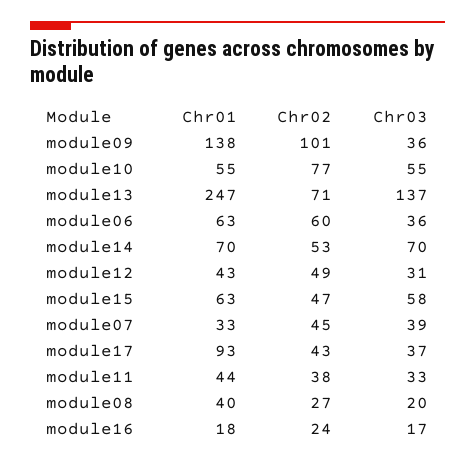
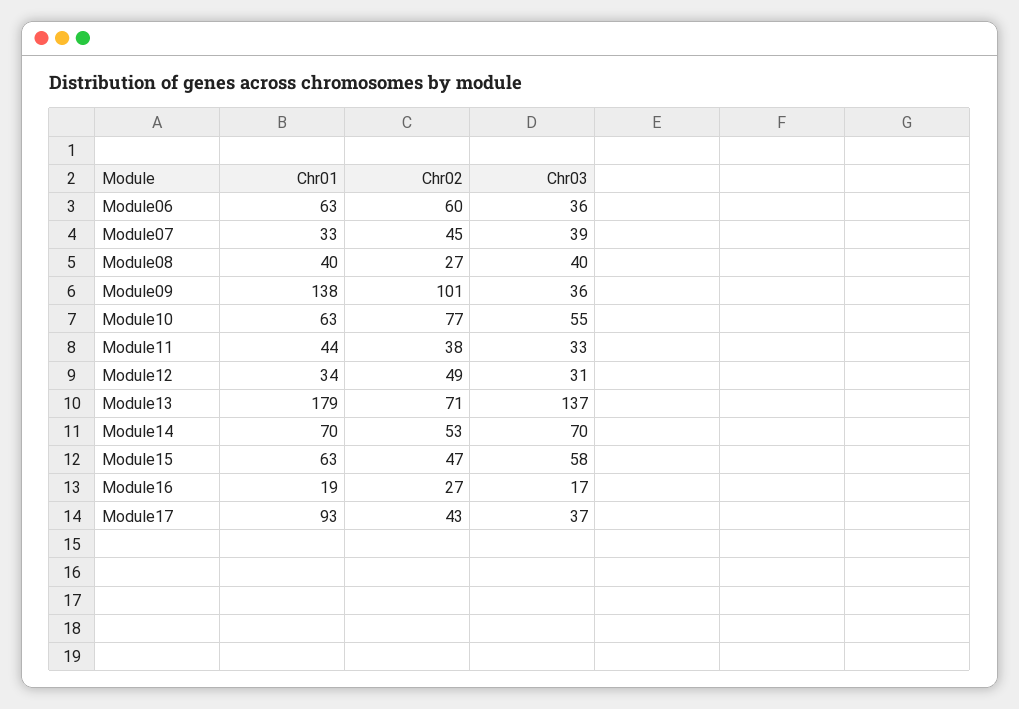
Chr01, module10: 55 -> 63
Chr01, module13: 247 -> 179
Chr01, module12: 43 -> 34
Chr03, module08: 20 -> 40
Chr01, module16: 18 -> 19
Chr02, module16: 24 -> 27

